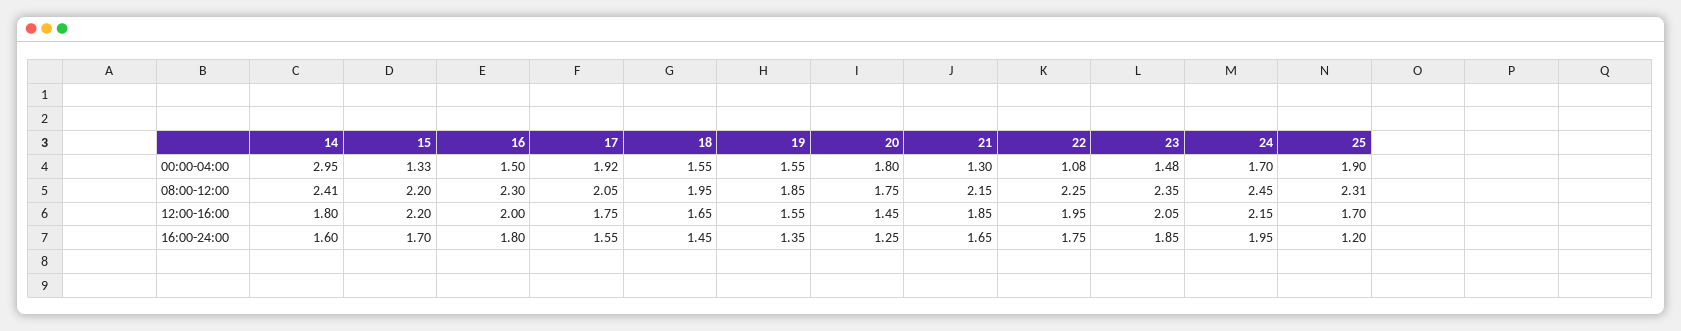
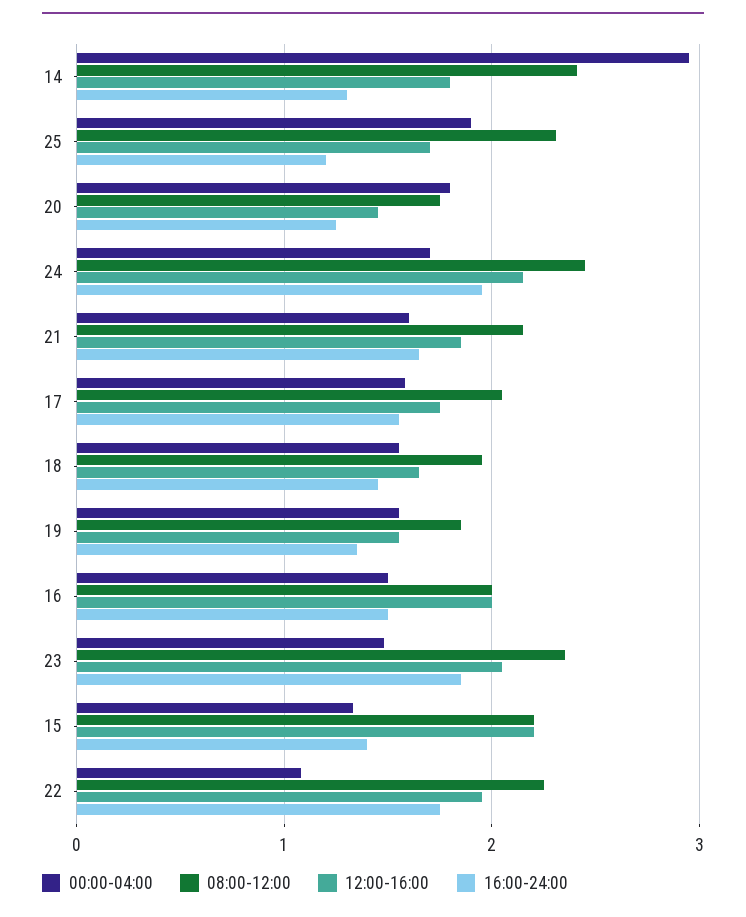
00:00-04:00, 17: 1.92 -> 1.6
00:00-04:00, 21: 1.3 -> 1.6
08:00-12:00, 16: 2.3 -> 2
16:00-24:00, 14: 1.6 -> 1.3
16:00-24:00, 15: 1.7 -> 1.4
16:00-24:00, 16: 1.8 -> 1.5

